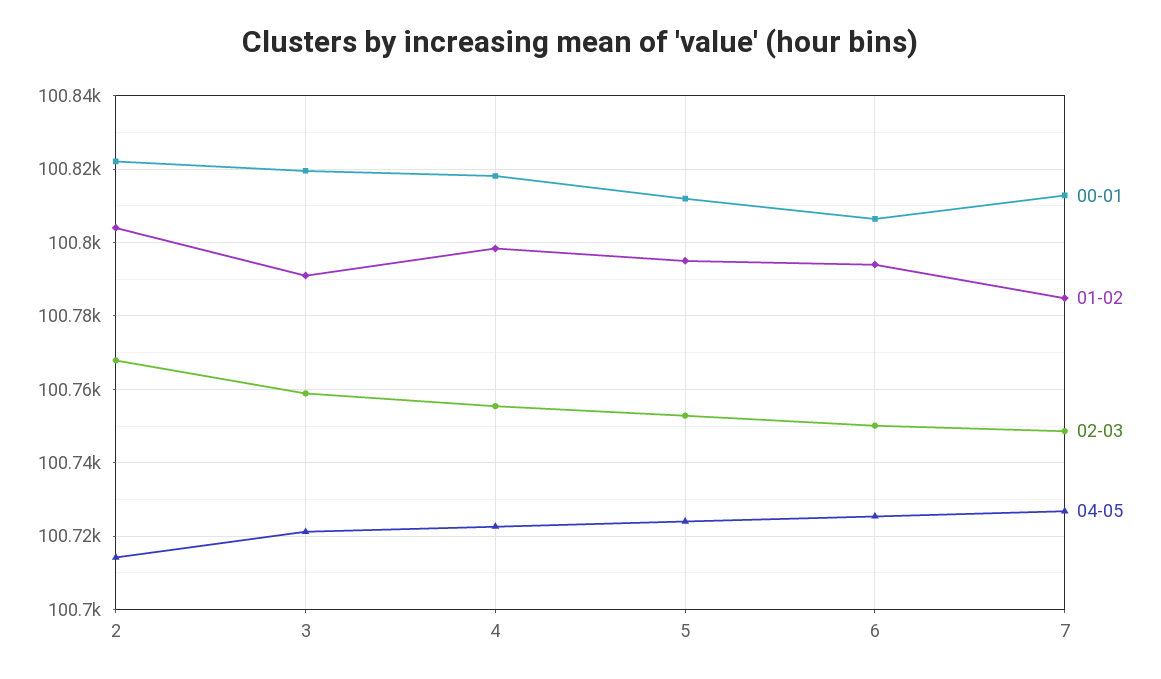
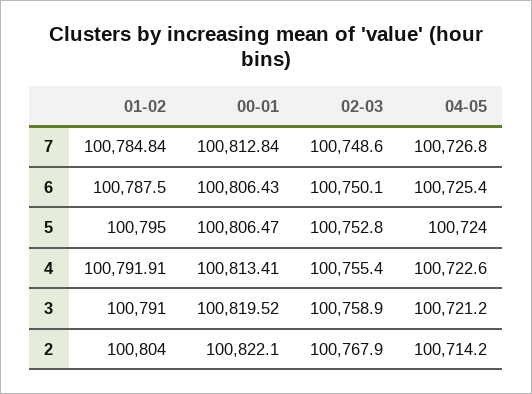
00-01, 4: 100818 -> 100813.41
01-02, 4: 100798 -> 100791.91
00-01, 5: 100812 -> 100806.47
01-02, 6: 100794 -> 100787.5

